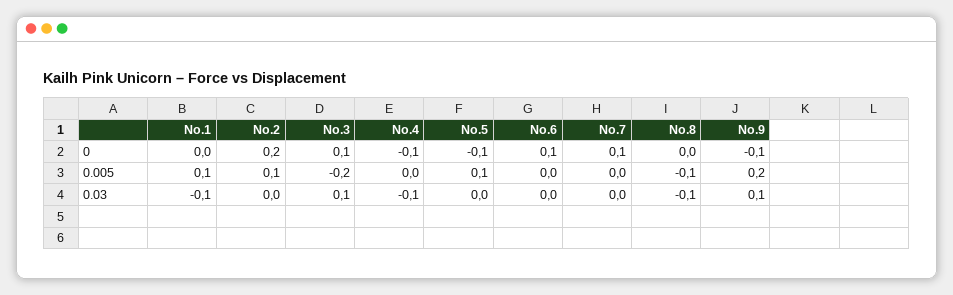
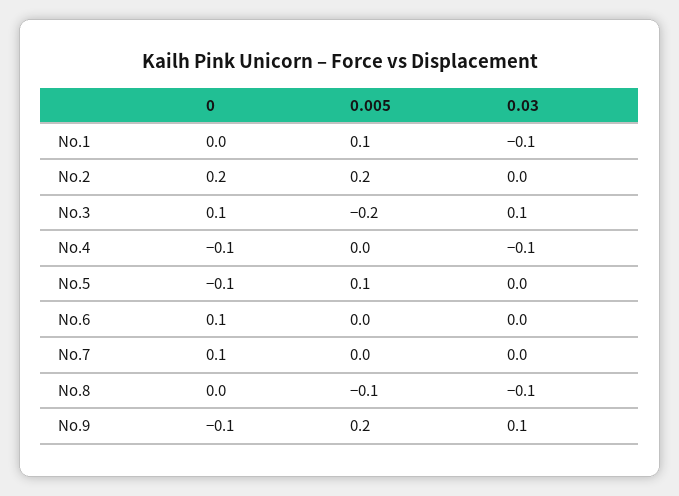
No.2, 0.005: 0.1 -> 0.2

